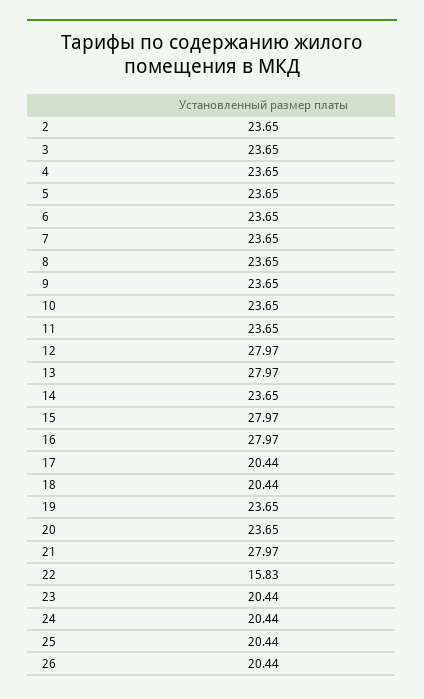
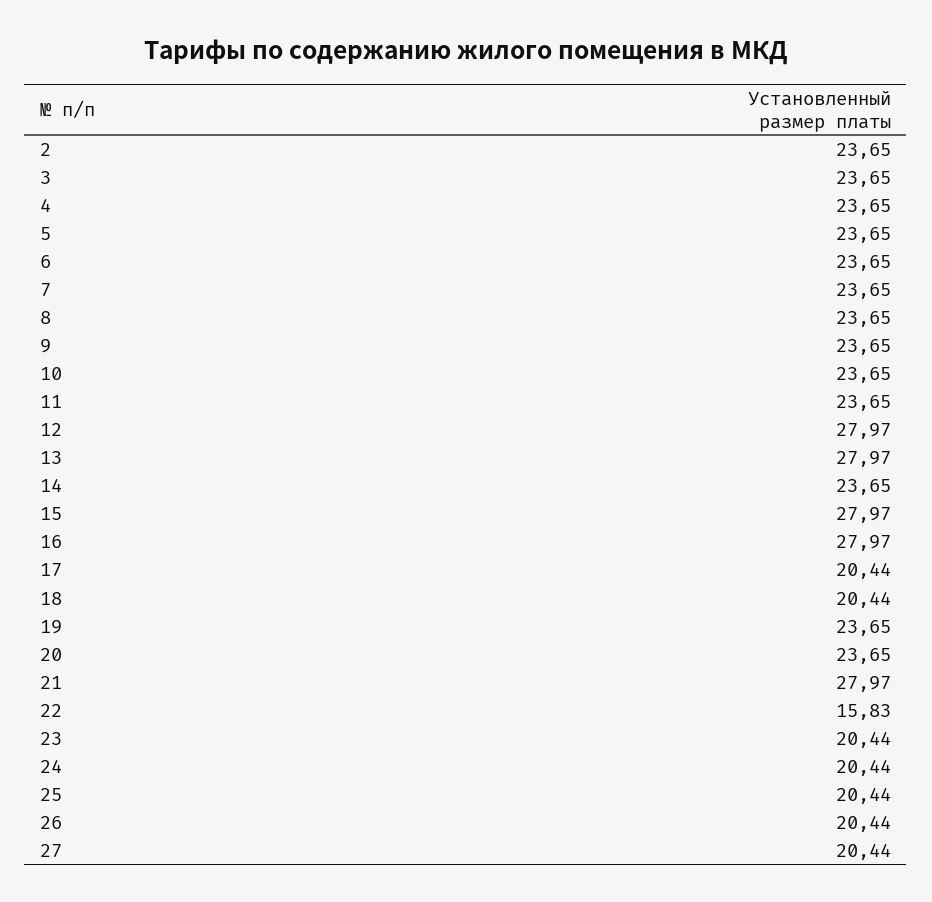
27: none -> 20.44

